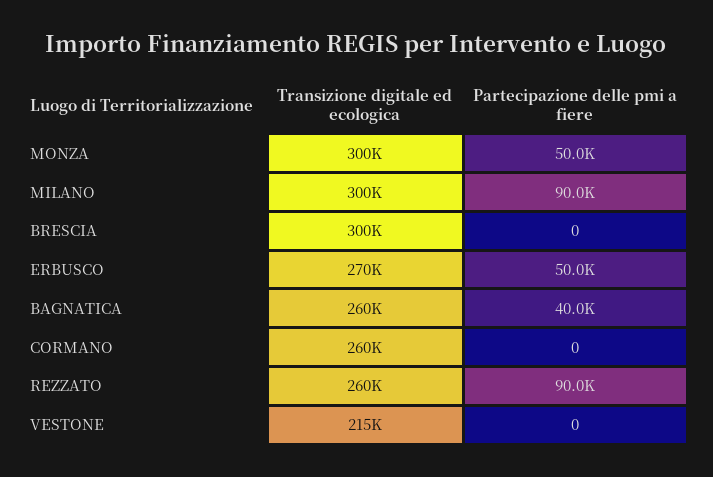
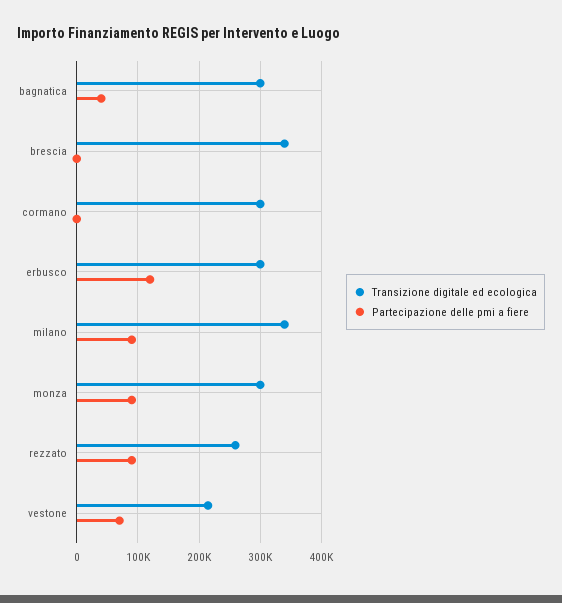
Partecipazione delle pmi a fiere, MONZA: 50000 -> 90000
Transizione digitale ed ecologica, MILANO: 300000 -> 340000
Transizione digitale ed ecologica, BRESCIA: 300000 -> 340000
Transizione digitale ed ecologica, ERBUSCO: 270000 -> 300000
Partecipazione delle pmi a fiere, ERBUSCO: 50000 -> 120000
Transizione digitale ed ecologica, BAGNATICA: 260000 -> 300000
Transizione digitale ed ecologica, CORMANO: 260000 -> 300000
Partecipazione delle pmi a fiere, VESTONE: 0 -> 70000

